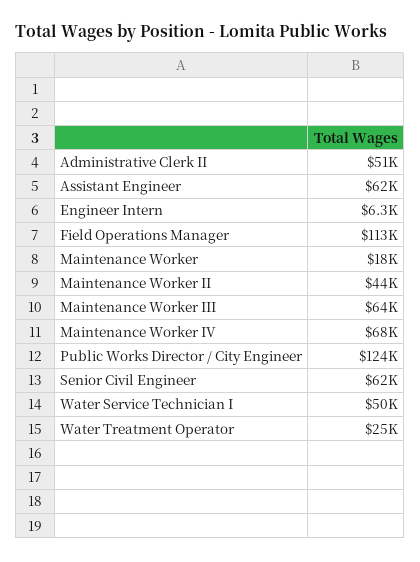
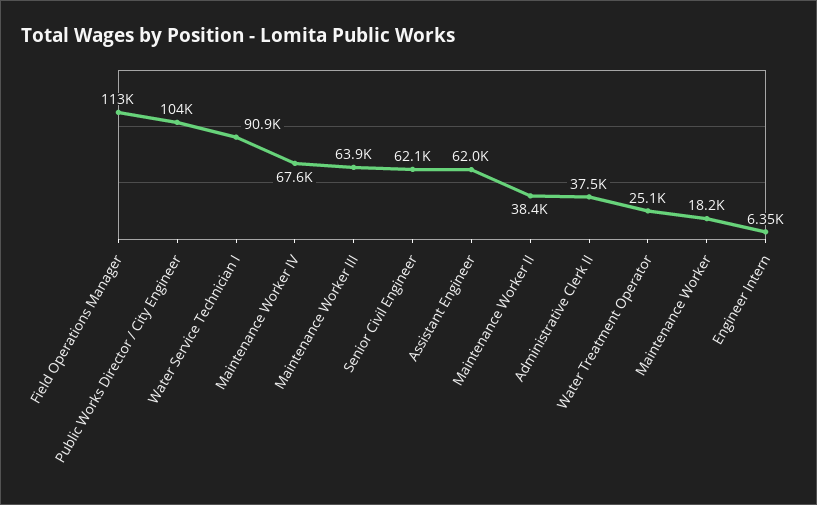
Administrative Clerk II: 51000 -> 37500
Maintenance Worker II: 44000 -> 38400
Public Works Director / City Engineer: 124000 -> 104000
Water Service Technician I: 50000 -> 90900

